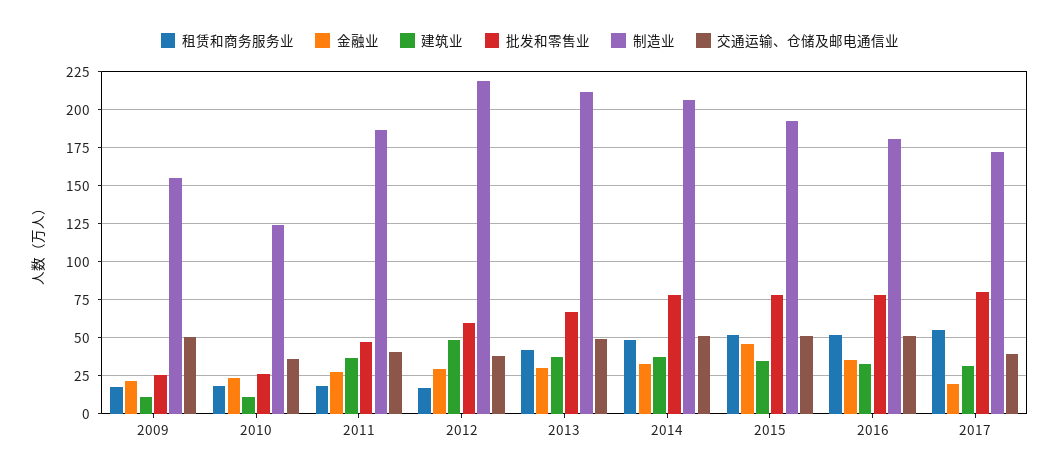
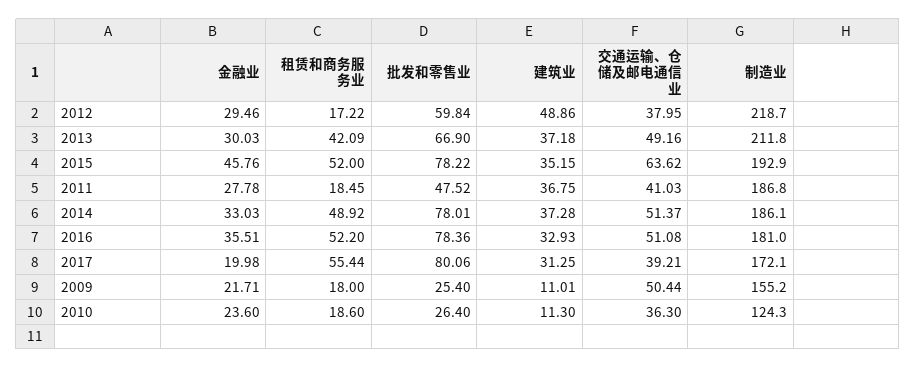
制造业, 2014: 205 -> 186.1
交通运输、仓储及邮电通信业, 2015: 50 -> 63.62

